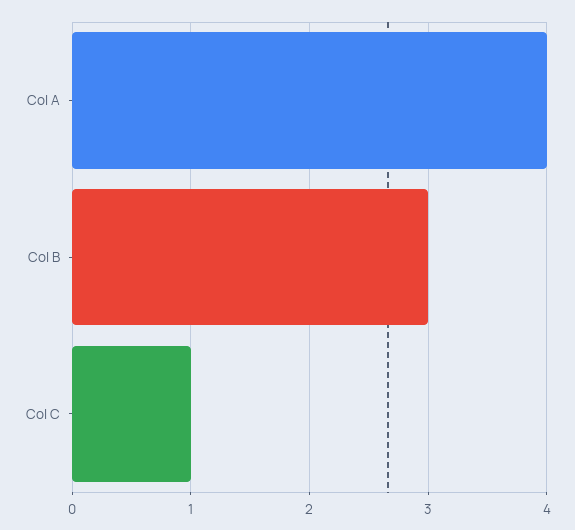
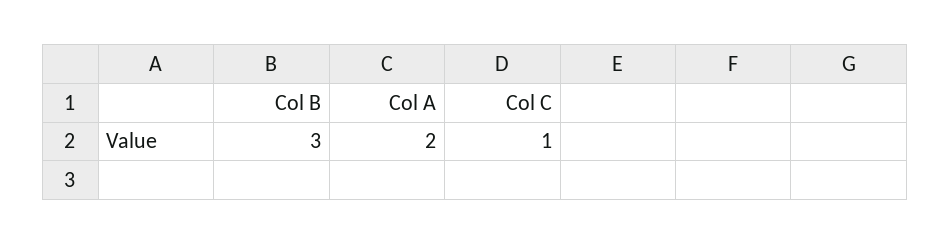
Col A: 4 -> 2

